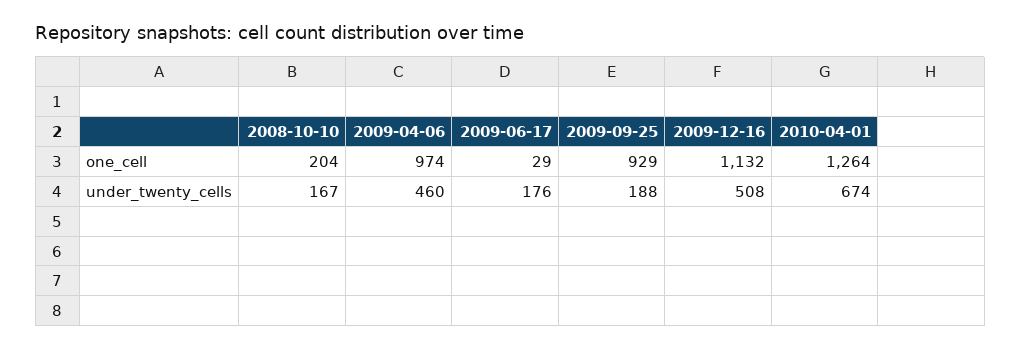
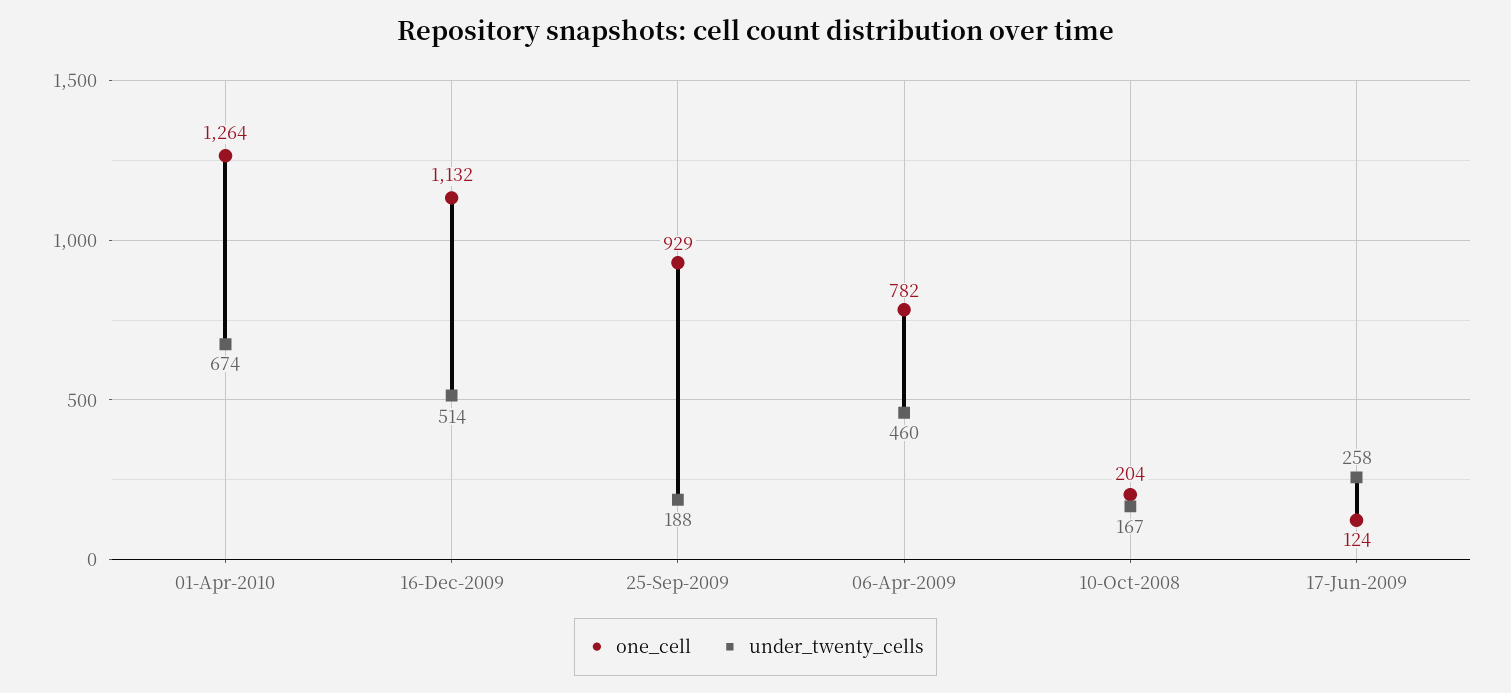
one_cell, 2009-04-06: 974 -> 782
one_cell, 2009-06-17: 29 -> 124
under_twenty_cells, 2009-06-17: 176 -> 258
under_twenty_cells, 2009-12-16: 508 -> 514

